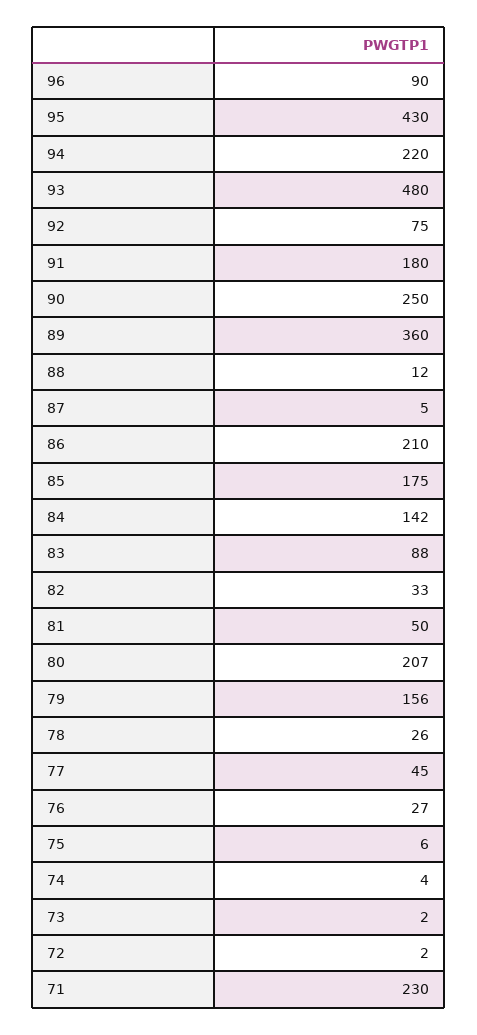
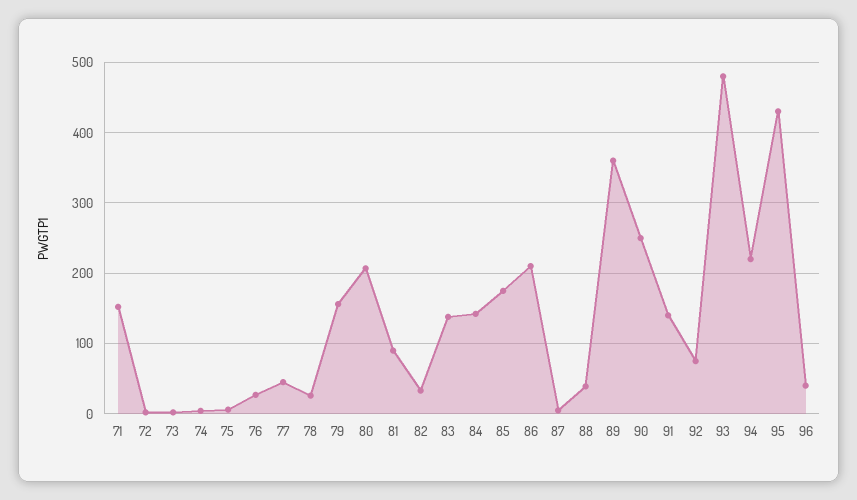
96: 90 -> 40
91: 180 -> 140
88: 12 -> 40
83: 88 -> 140
81: 50 -> 90
71: 230 -> 150

